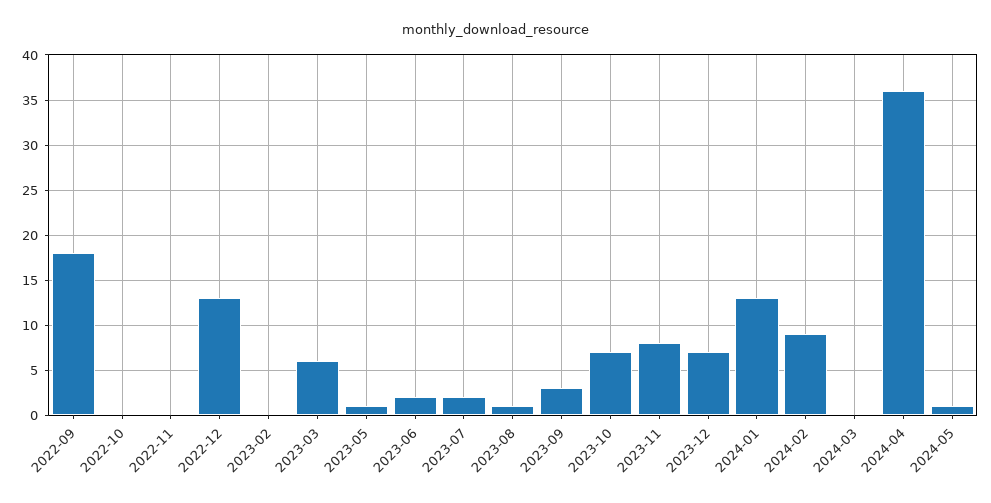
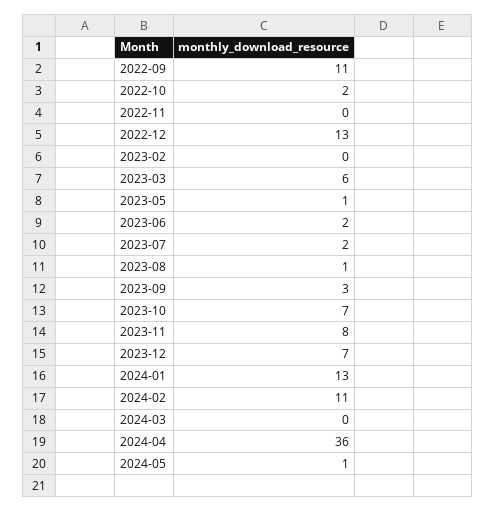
2022-09: 18 -> 11
2022-10: 0 -> 2
2024-02: 9 -> 11

